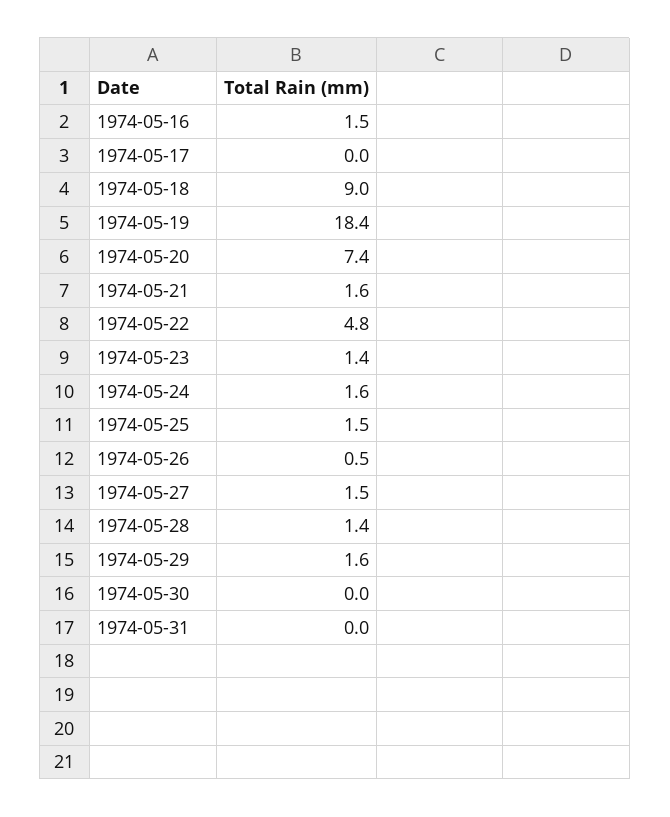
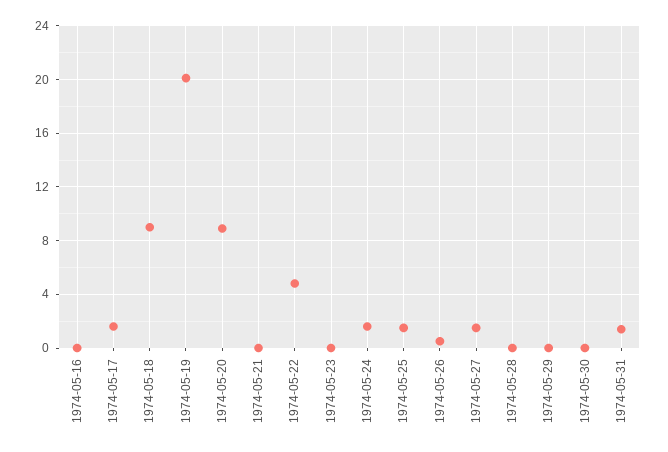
1974-05-16: 1.5 -> 0
1974-05-17: 0 -> 1.5
1974-05-19: 18.4 -> 20
1974-05-20: 7.4 -> 9
1974-05-21: 1.6 -> 0
1974-05-23: 1.4 -> 0
1974-05-28: 1.4 -> 0
1974-05-29: 1.6 -> 0
1974-05-31: 0 -> 1.5

